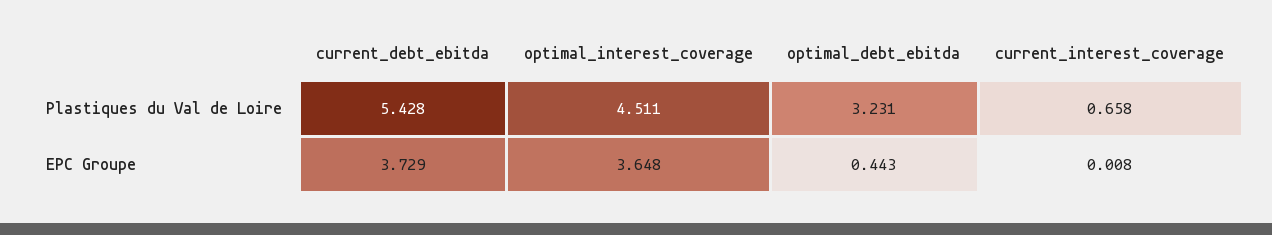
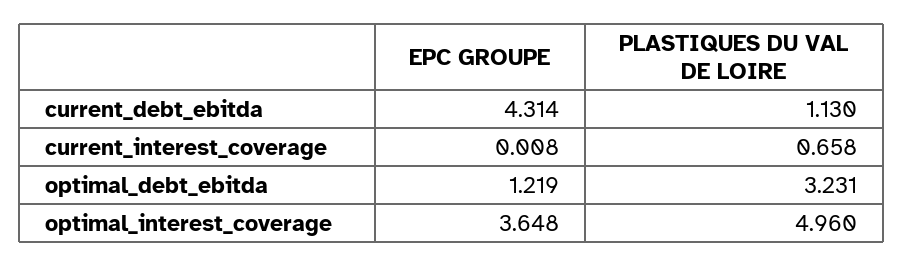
current_debt_ebitda, Plastiques du Val de Loire: 5.428 -> 1.13
optimal_interest_coverage, Plastiques du Val de Loire: 4.511 -> 4.96
current_debt_ebitda, EPC Groupe: 3.729 -> 4.314
optimal_debt_ebitda, EPC Groupe: 0.443 -> 1.219

